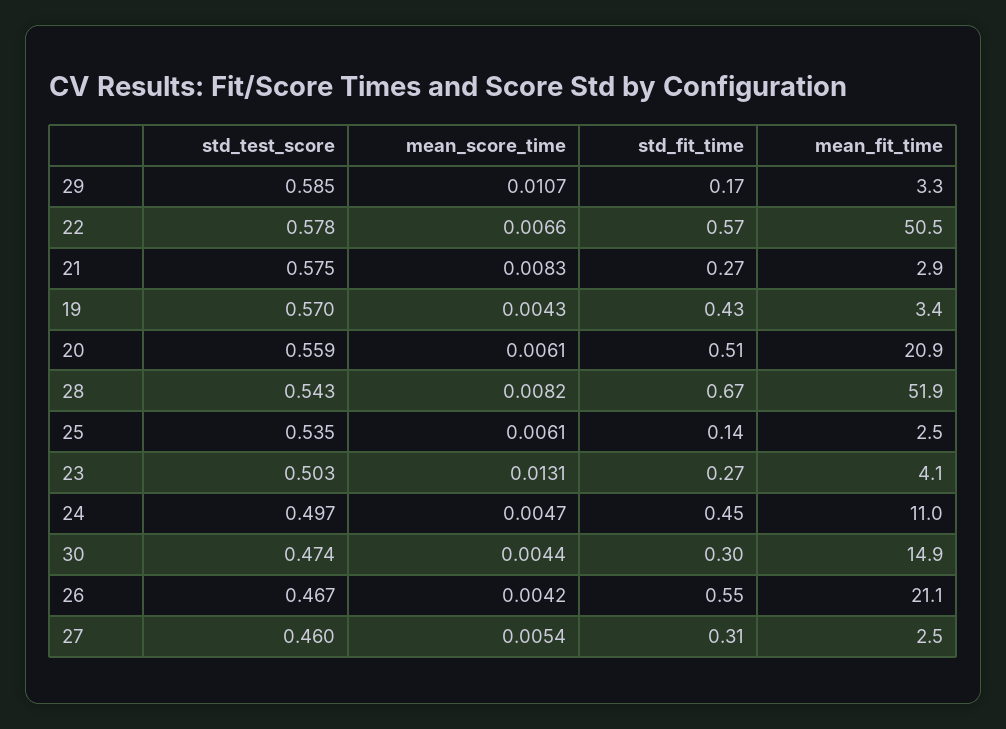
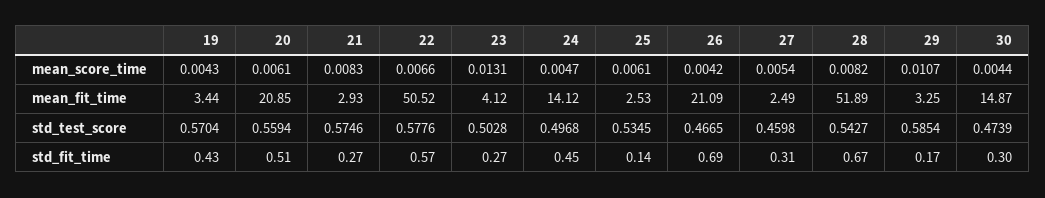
mean_fit_time, 24: 11 -> 14.12
std_fit_time, 26: 0.55 -> 0.69

